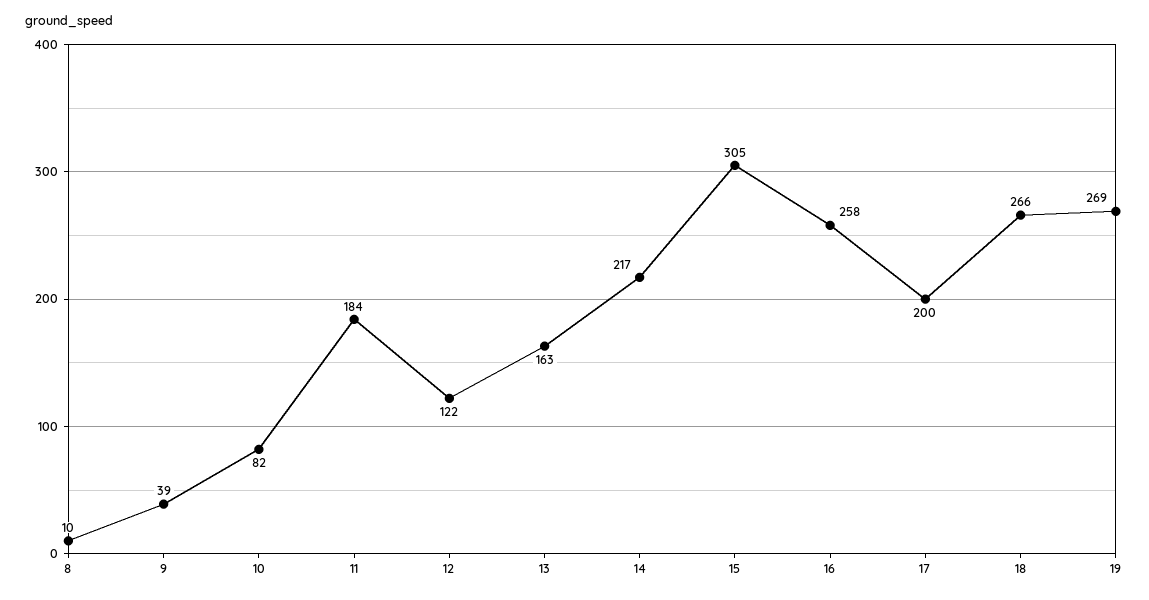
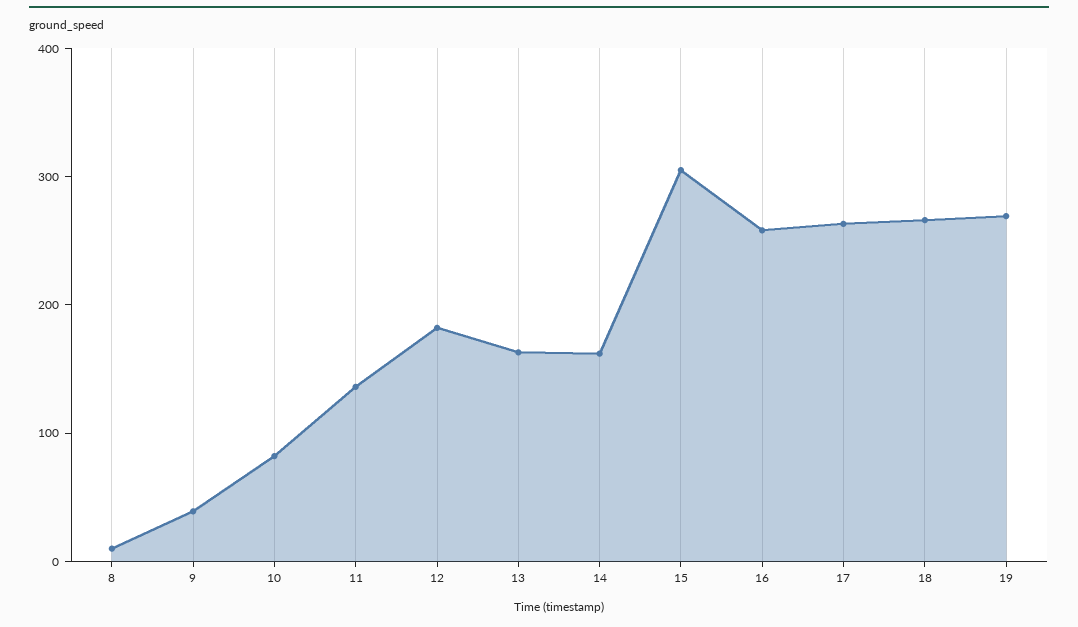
11: 184 -> 140
12: 122 -> 180
14: 217 -> 160
17: 200 -> 260

